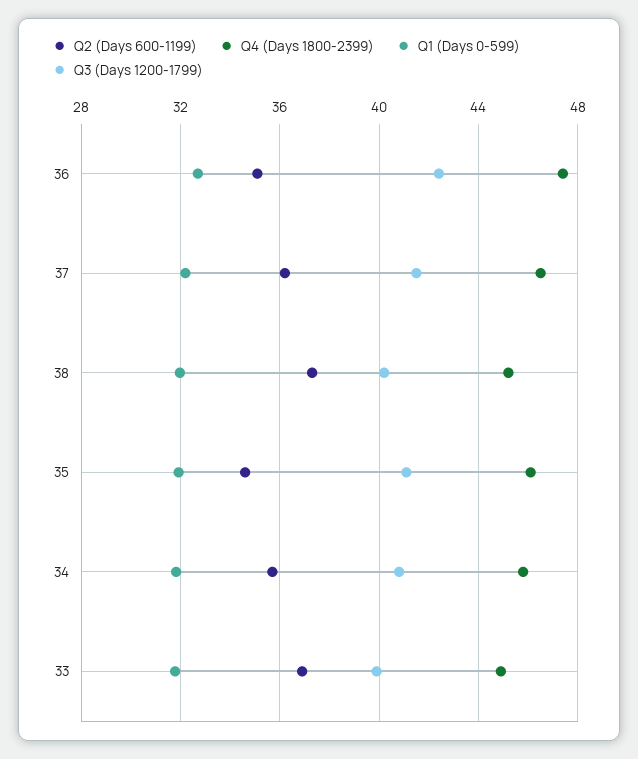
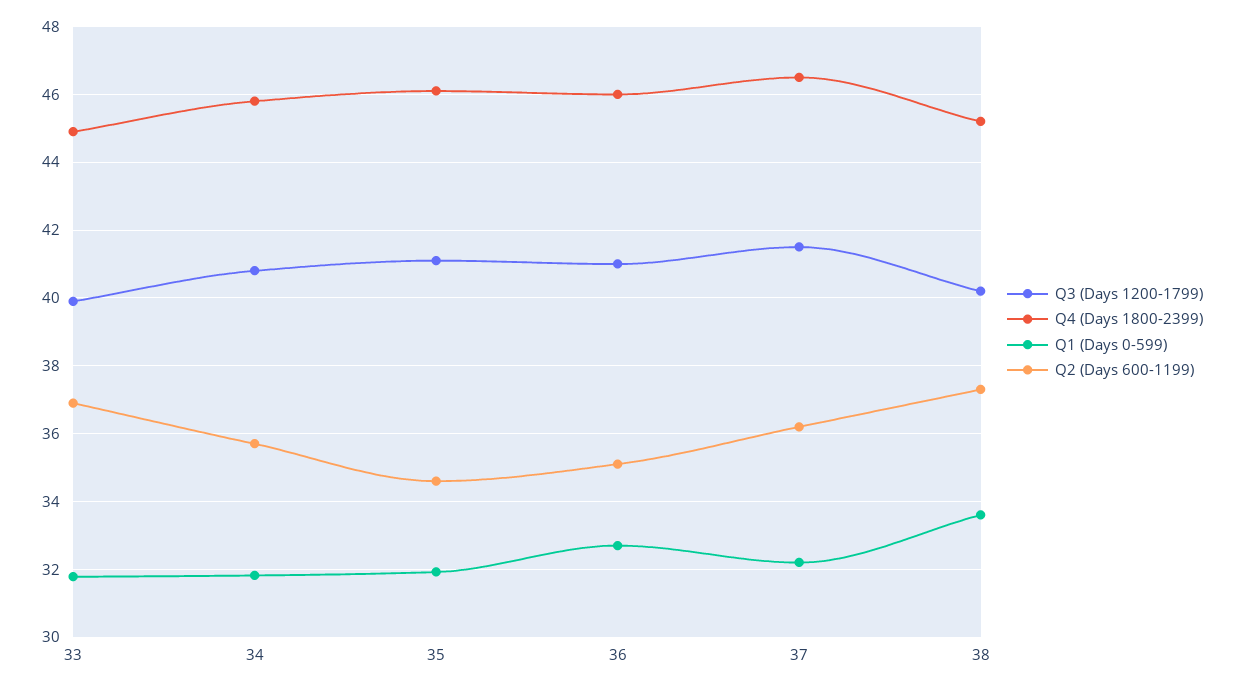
Q4 (Days 1800-2399), 36: 47.5 -> 46
Q3 (Days 1200-1799), 36: 42.5 -> 41
Q1 (Days 0-599), 38: 32 -> 33.6

